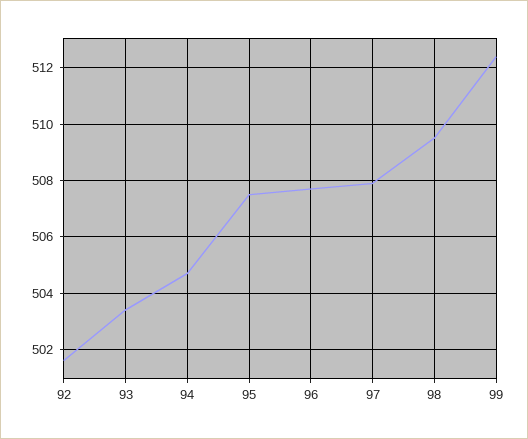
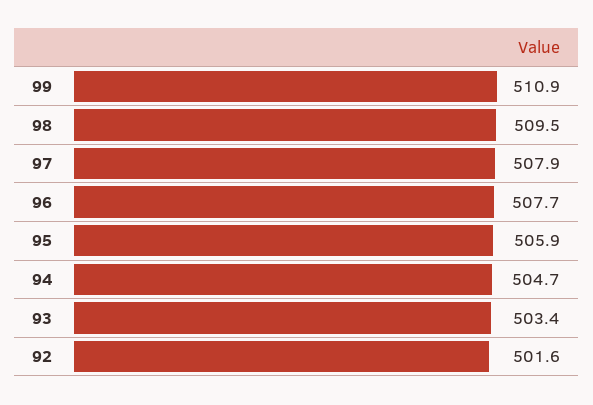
95: 507.5 -> 505.9
99: 512.5 -> 510.9

